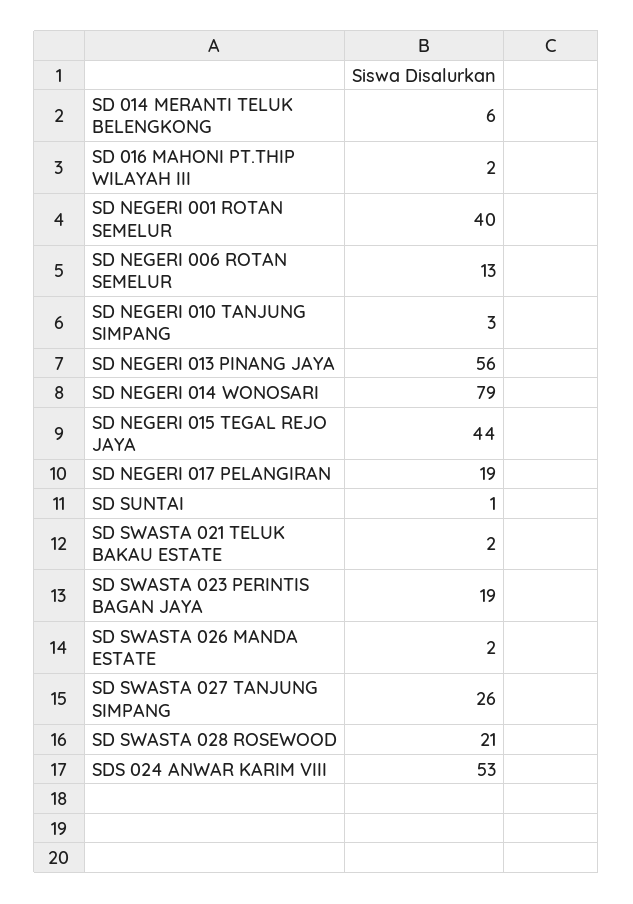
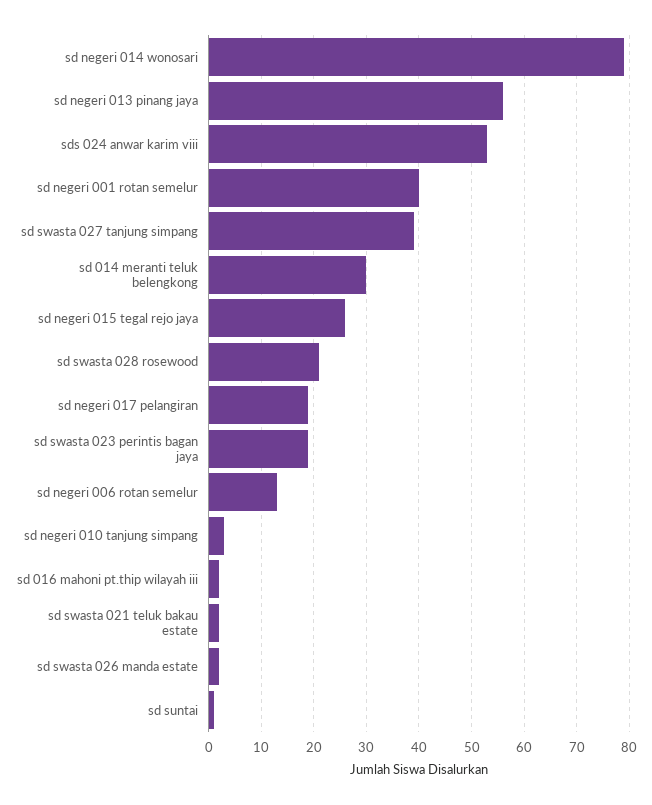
SD 014 MERANTI TELUK BELENGKONG: 6 -> 30
SD NEGERI 015 TEGAL REJO JAYA: 44 -> 25
SD SWASTA 027 TANJUNG SIMPANG: 26 -> 40

